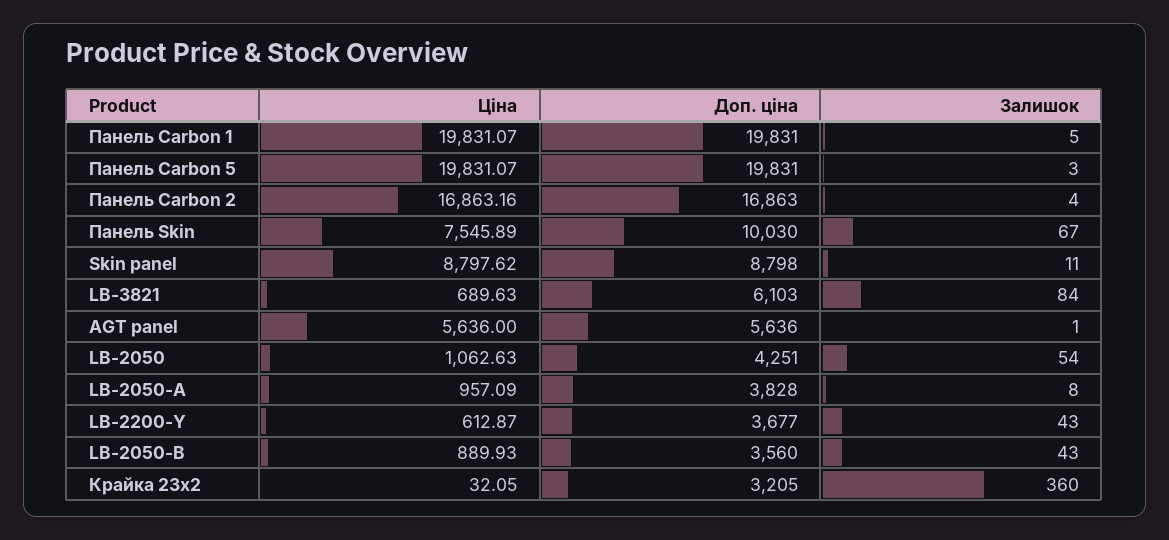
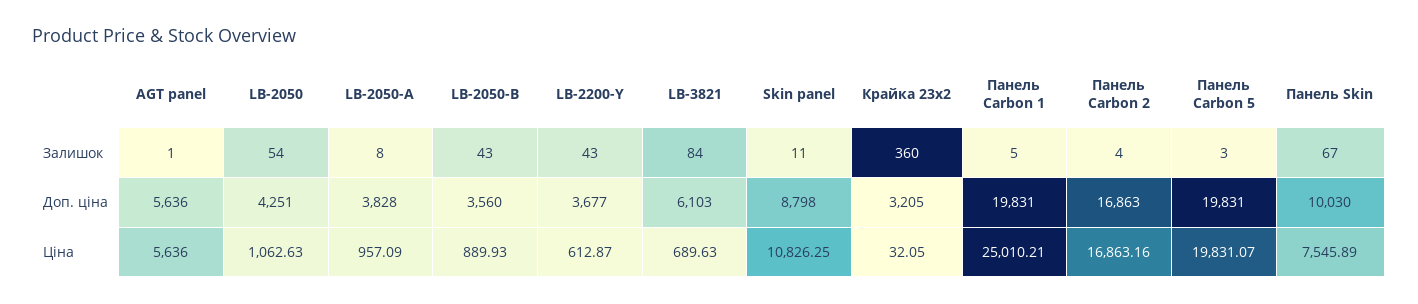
Ціна, Панель Carbon 1: 19831.07 -> 25010.21
Ціна, Skin panel: 8797.62 -> 10826.25

